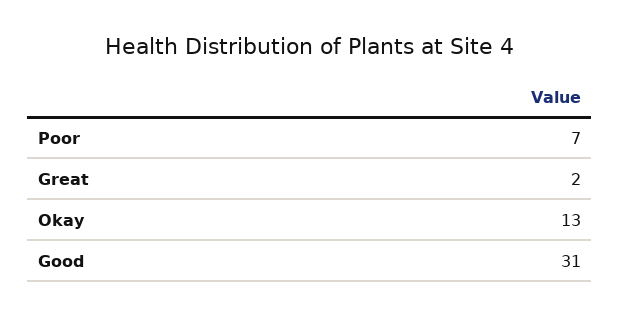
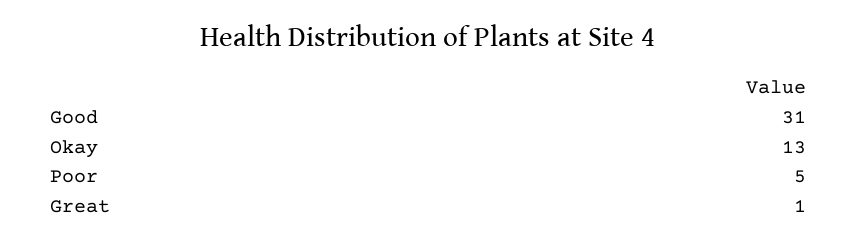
Poor: 7 -> 5
Great: 2 -> 1

